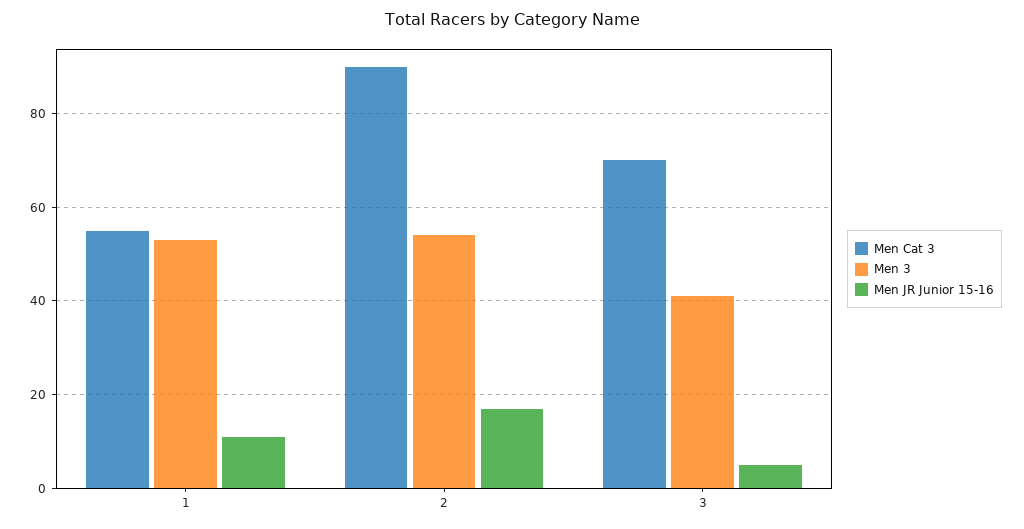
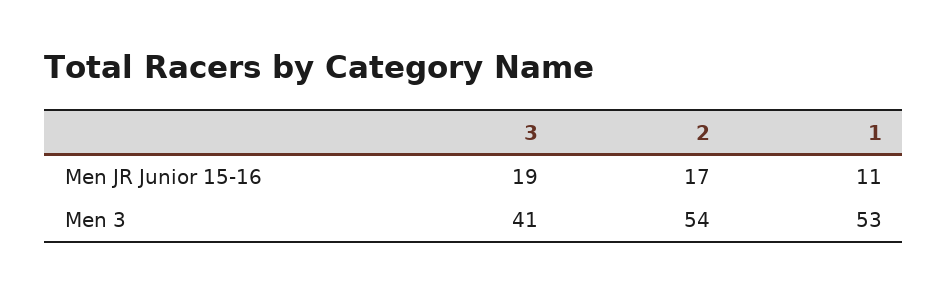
Men Cat 3, 1: 55 -> none
Men Cat 3, 2: 90 -> none
Men Cat 3, 3: 70 -> none
Men JR Junior 15-16, 3: 5 -> 19

